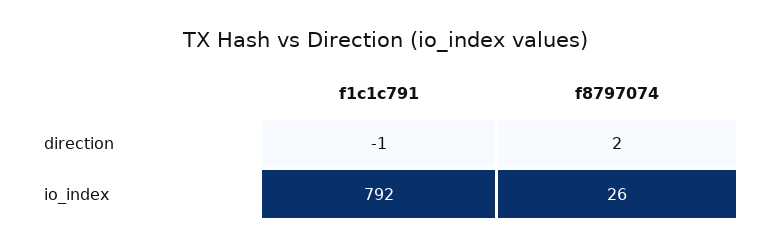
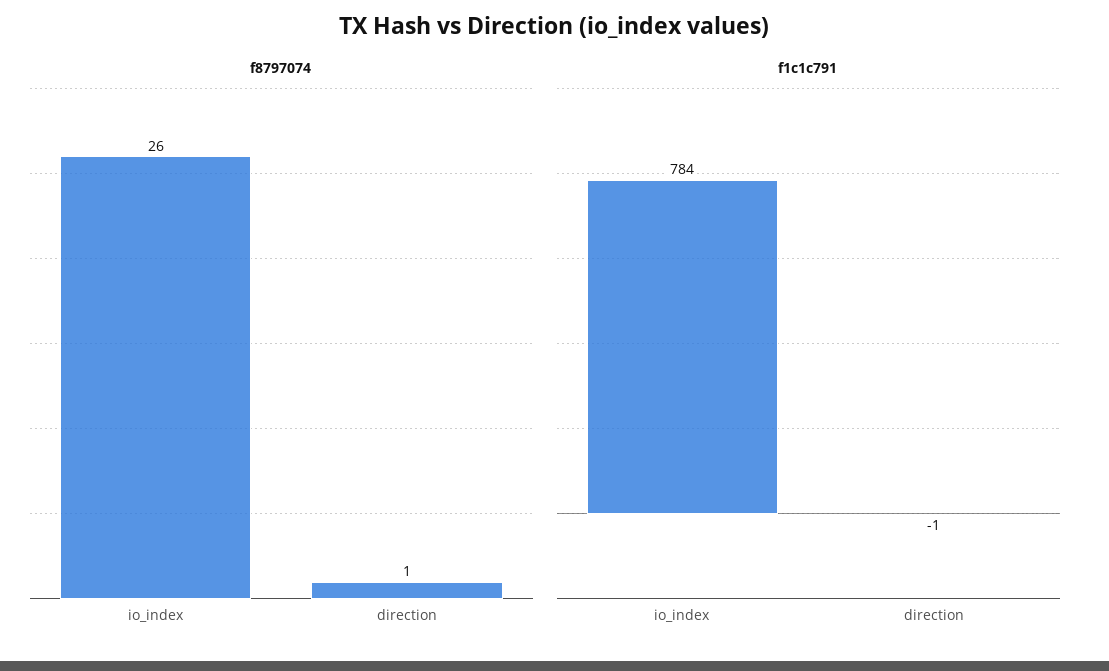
f8797074, direction: 2 -> 1
f1c1c791, io_index: 792 -> 784

